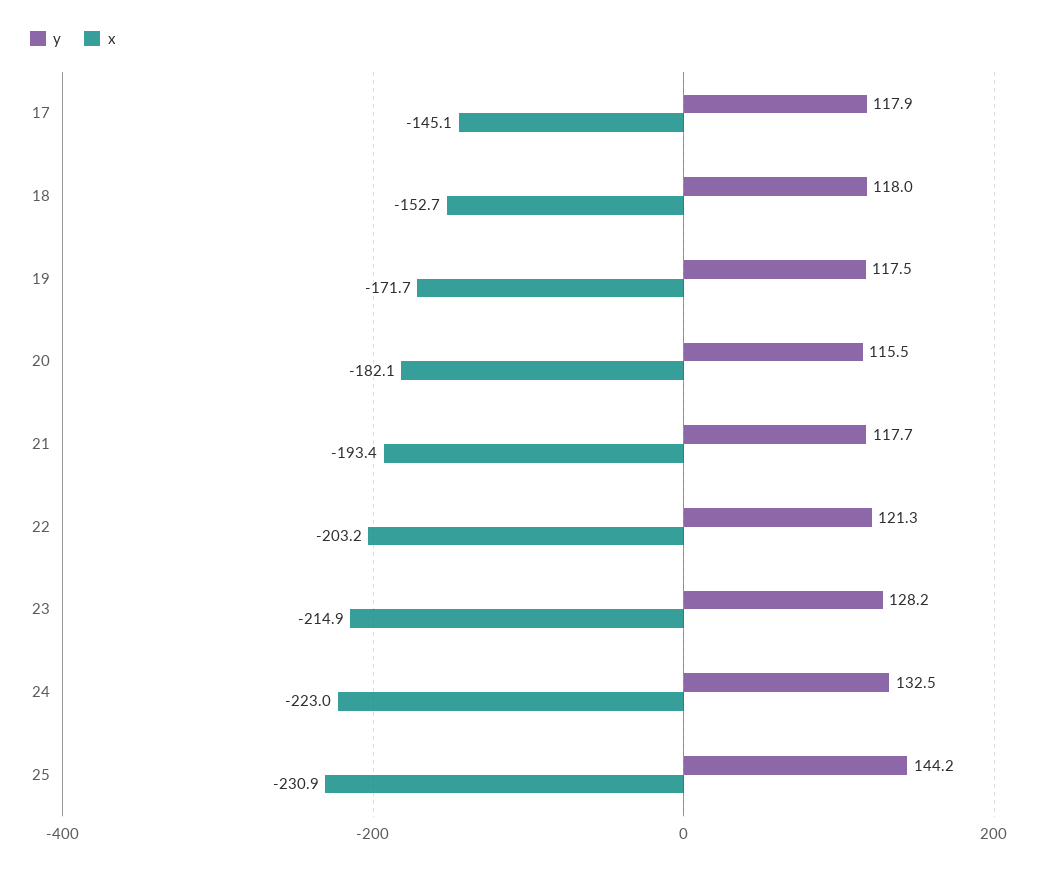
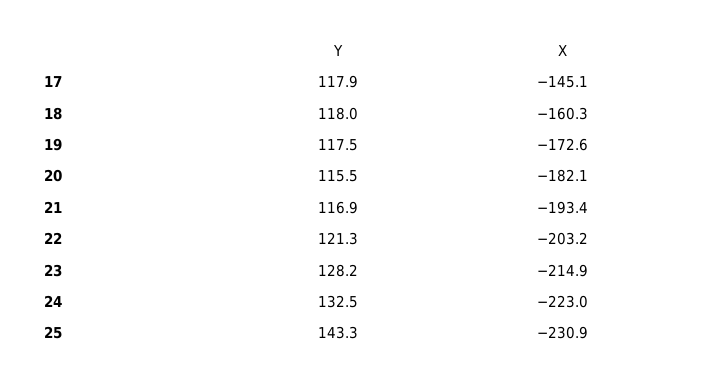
x, 18: -152.7 -> -160.3
x, 19: -171.7 -> -172.6
y, 21: 117.7 -> 116.9
y, 25: 144.2 -> 143.3

